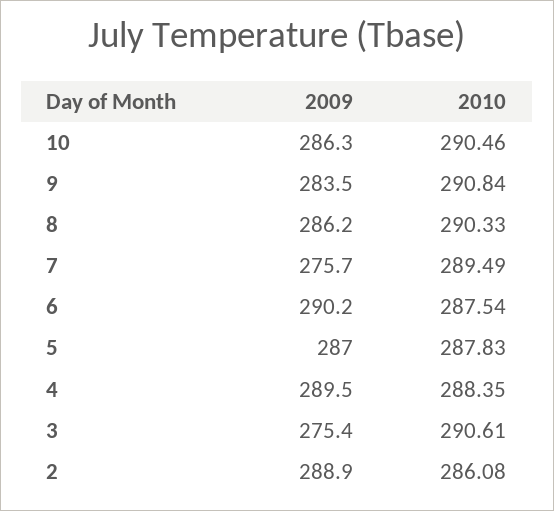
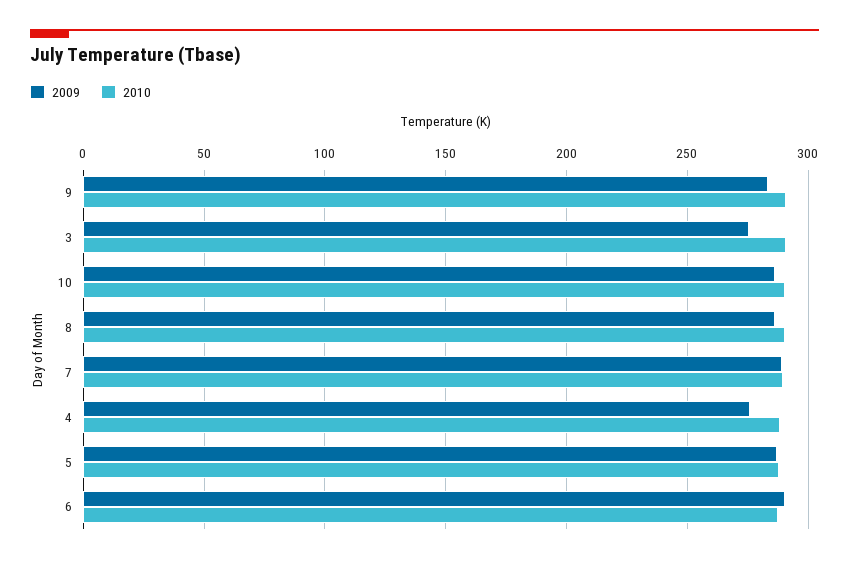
2009, 7: 275.7 -> 290
2009, 4: 289.5 -> 275
2009, 2: 288.9 -> none
2010, 2: 286.08 -> none

